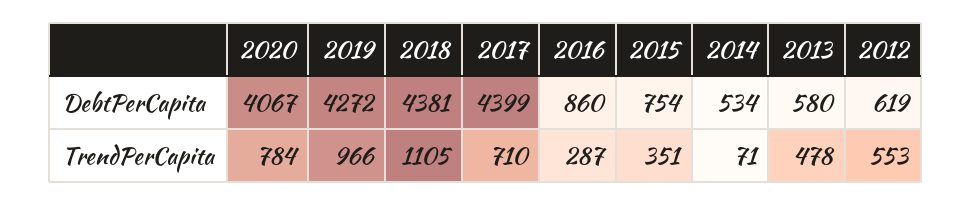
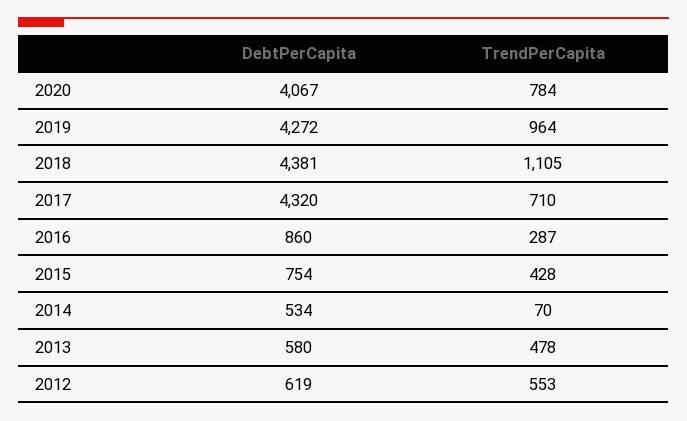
2017, DebtPerCapita: 4399 -> 4320
2019, TrendPerCapita: 966 -> 964
2015, TrendPerCapita: 351 -> 428
2014, TrendPerCapita: 71 -> 70

